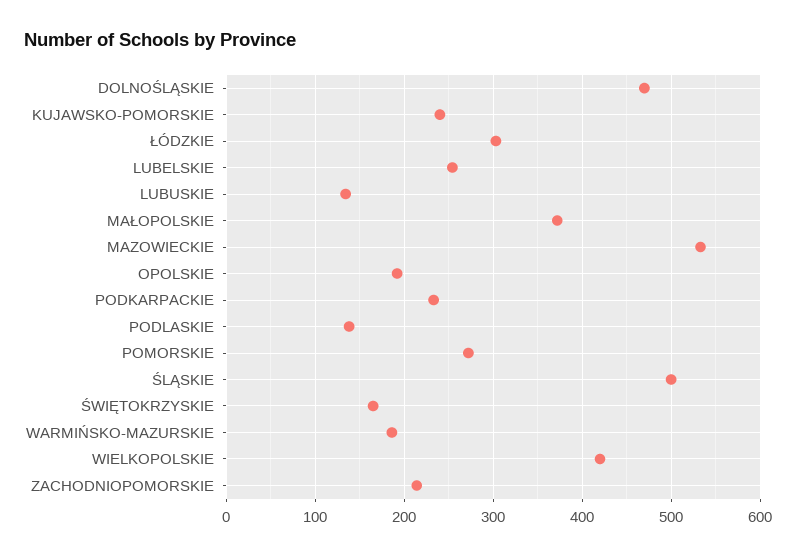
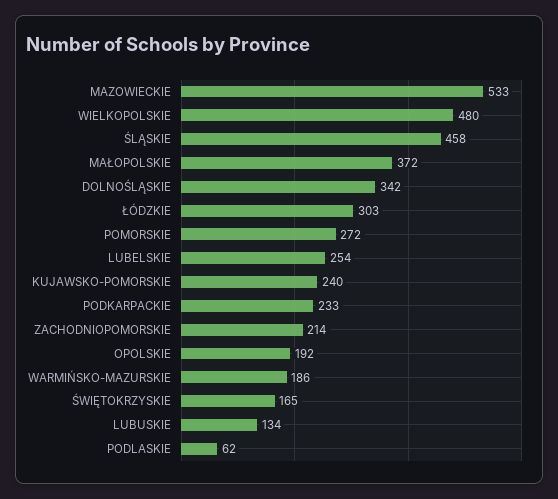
DOLNOŚLĄSKIE: 470 -> 342
PODLASKIE: 140 -> 62
ŚLĄSKIE: 500 -> 458
WIELKOPOLSKIE: 420 -> 480

